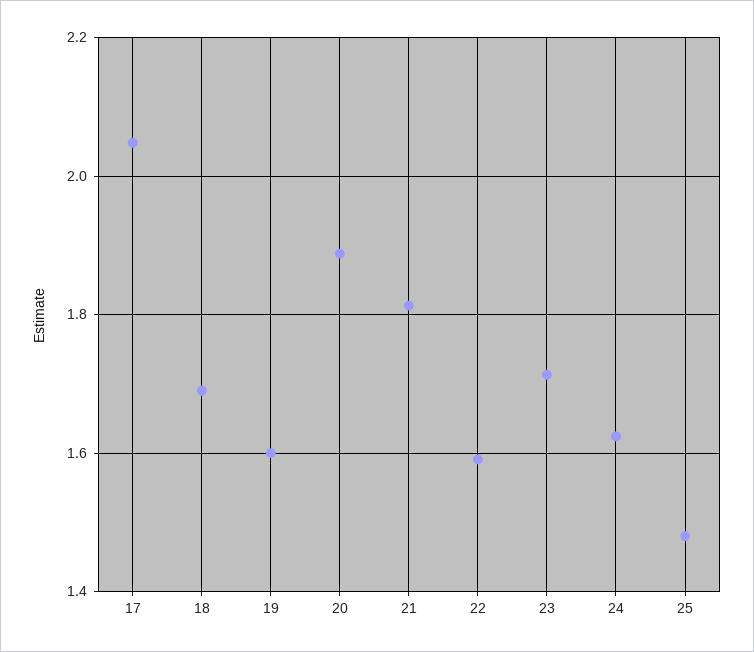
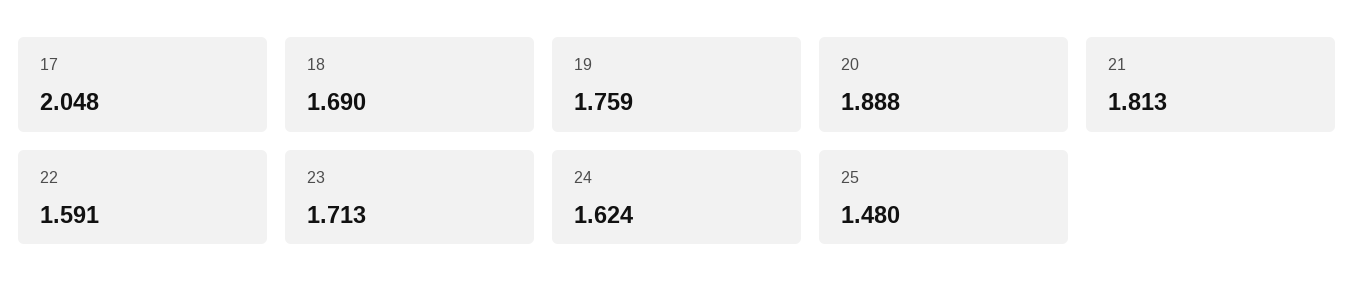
19: 1.6 -> 1.759

